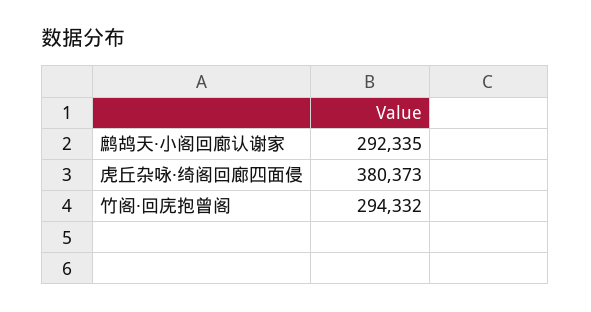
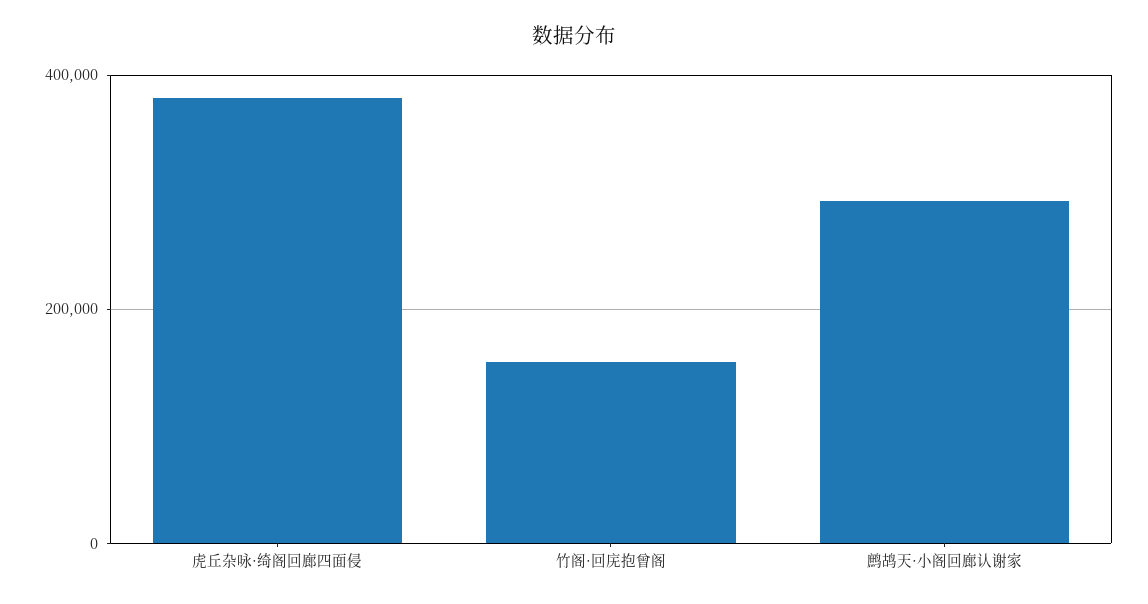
竹阁·回庑抱曾阁: 294332 -> 160000

